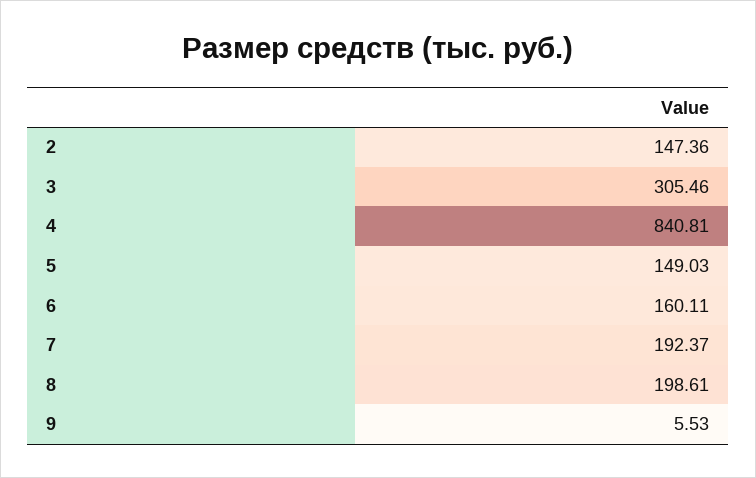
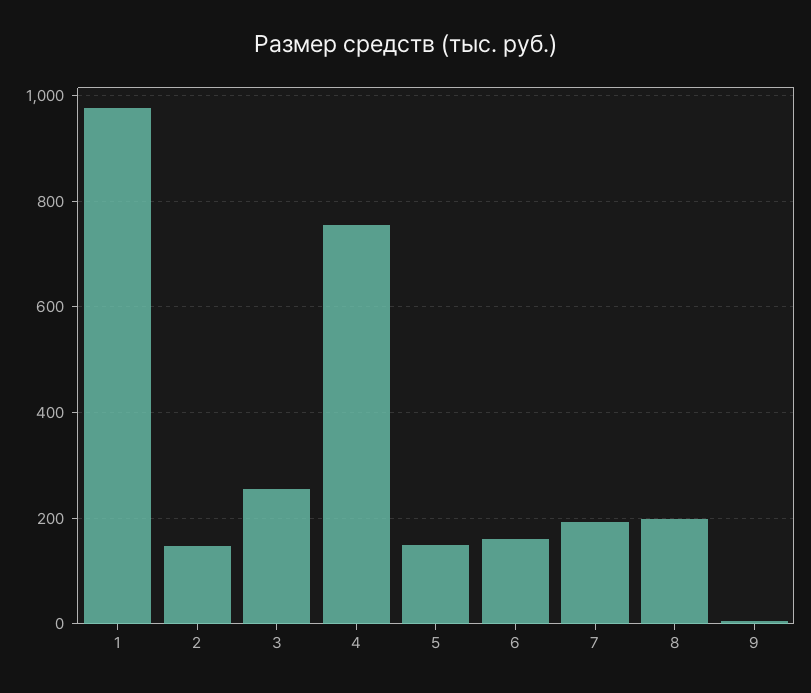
3: 305.46 -> 260
4: 840.81 -> 760
1: none -> 980

